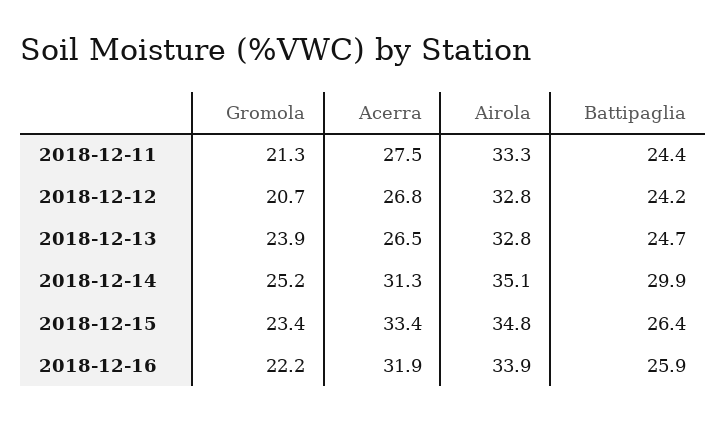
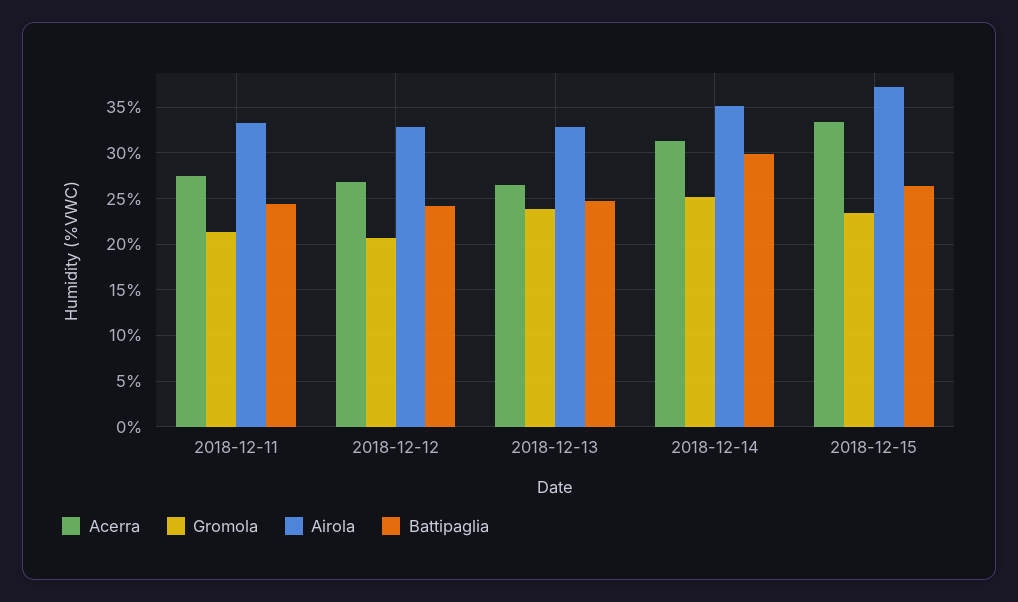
Airola, 2018-12-15: 34.8 -> 37
Gromola, 2018-12-16: 22.2 -> none
Acerra, 2018-12-16: 31.9 -> none
Airola, 2018-12-16: 33.9 -> none
Battipaglia, 2018-12-16: 25.9 -> none

